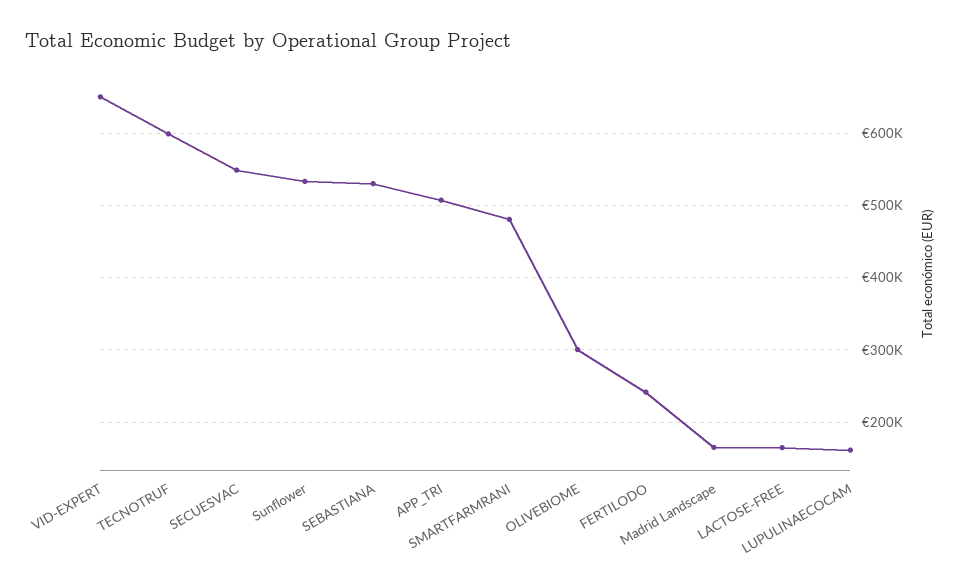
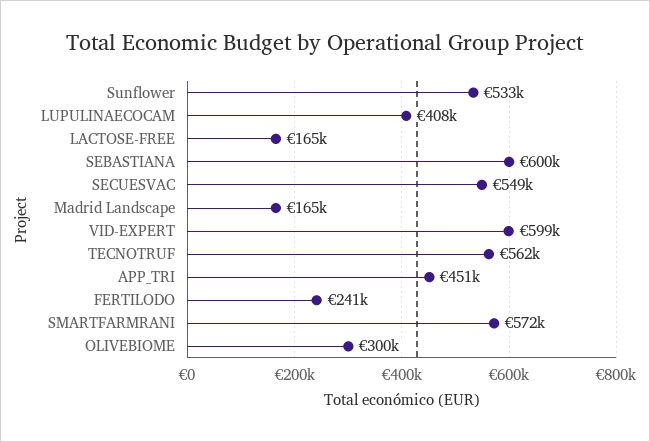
VID-EXPERT: 650000 -> 599000
TECNOTRUF: 600000 -> 562000
SEBASTIANA: 530000 -> 600000
APP_TRI: 510000 -> 451000
SMARTFARMRANI: 480000 -> 572000
LUPULINAECOCAM: 160000 -> 408000

